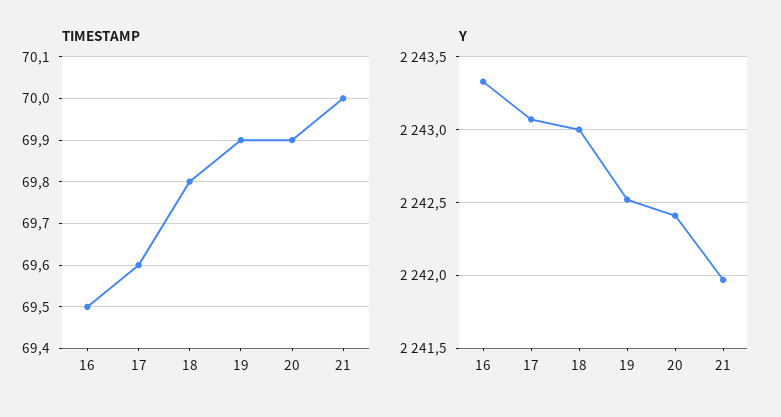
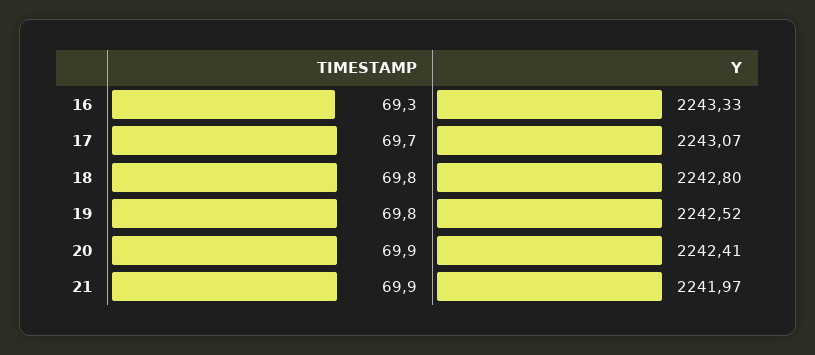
TIMESTAMP, 16: 69.5 -> 69.3
TIMESTAMP, 17: 69.6 -> 69.7
TIMESTAMP, 19: 69.9 -> 69.8
TIMESTAMP, 21: 70 -> 69.9
Y, 18: 2243 -> 2242.8

